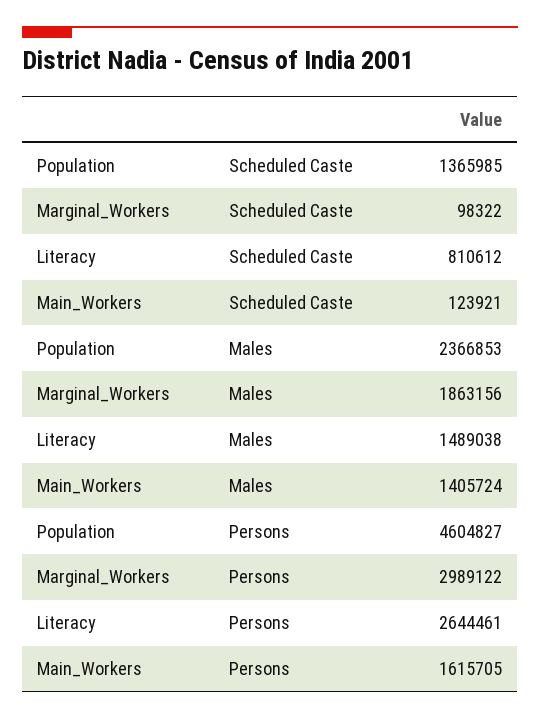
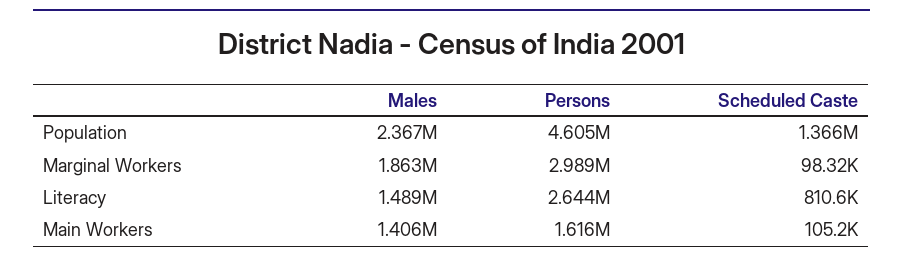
Main_Workers, Scheduled Caste: 123921 -> 105200

